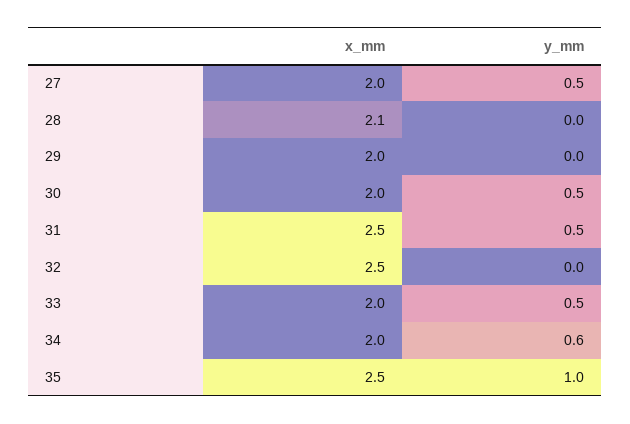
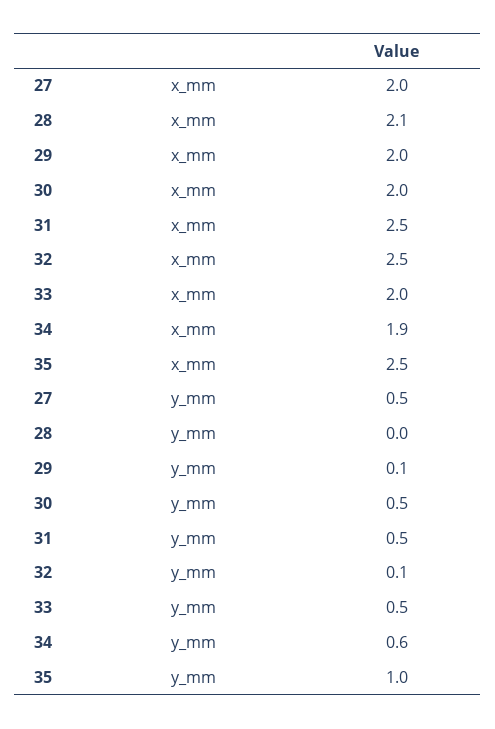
y_mm, 29: 0 -> 0.1
y_mm, 32: 0 -> 0.1
x_mm, 34: 2 -> 1.9

